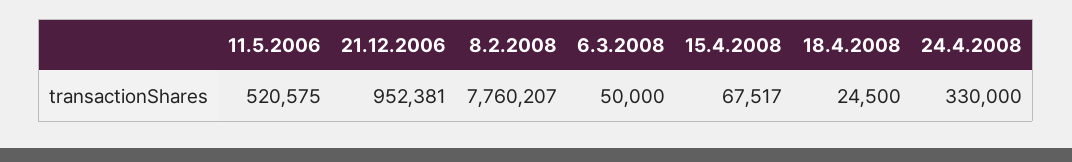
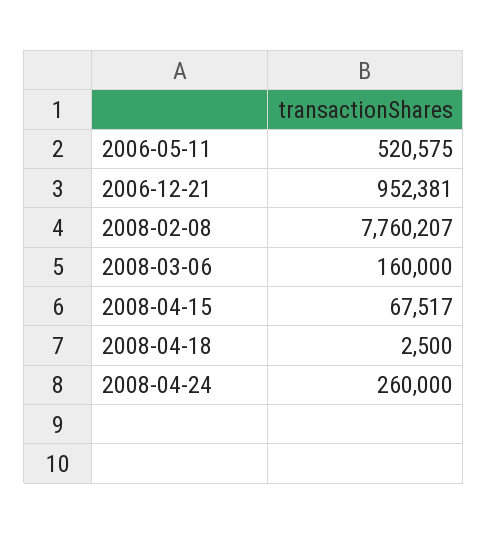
6.3.2008: 50000 -> 160000
18.4.2008: 24500 -> 2500
24.4.2008: 330000 -> 260000

